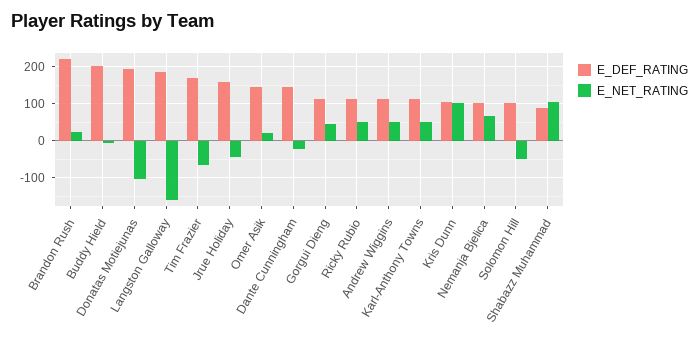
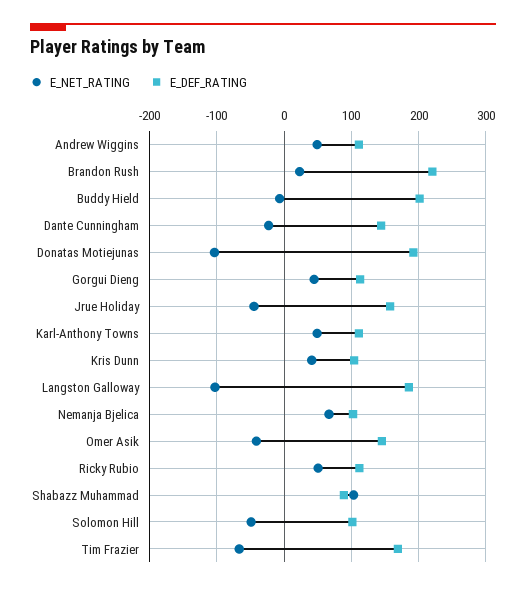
E_NET_RATING, Langston Galloway: -160 -> -100
E_NET_RATING, Omer Asik: 20 -> -40
E_NET_RATING, Kris Dunn: 100 -> 40

